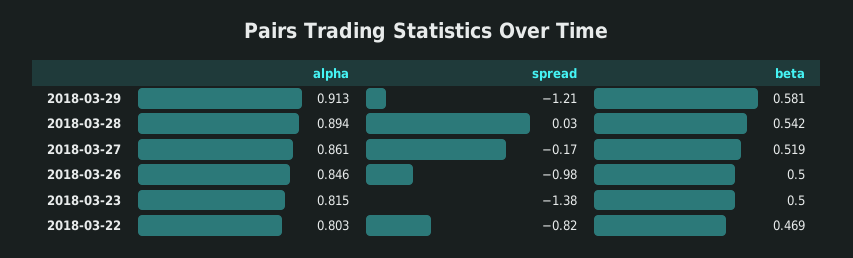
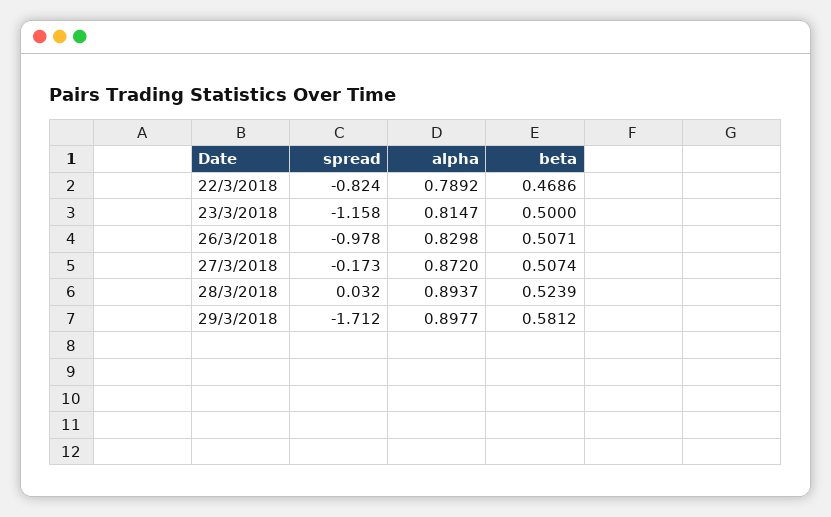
alpha, 2018-03-29: 0.913 -> 0.8977
spread, 2018-03-29: -1.21 -> -1.712
beta, 2018-03-28: 0.542 -> 0.5239
alpha, 2018-03-27: 0.861 -> 0.872
beta, 2018-03-27: 0.519 -> 0.5074
alpha, 2018-03-26: 0.846 -> 0.8298
beta, 2018-03-26: 0.5 -> 0.5071
spread, 2018-03-23: -1.38 -> -1.158
alpha, 2018-03-22: 0.803 -> 0.7892

